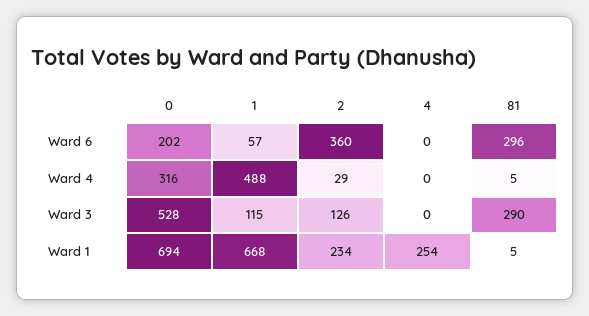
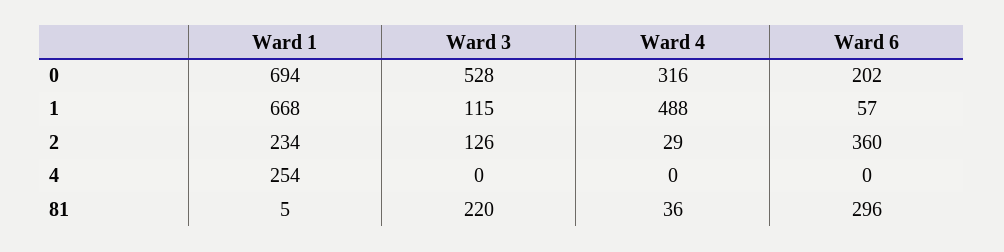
81, Ward 4: 5 -> 36
81, Ward 3: 290 -> 220

